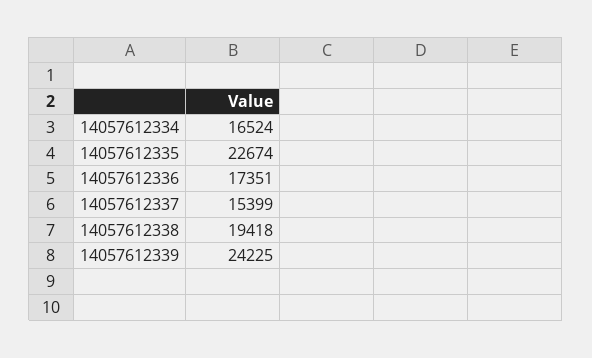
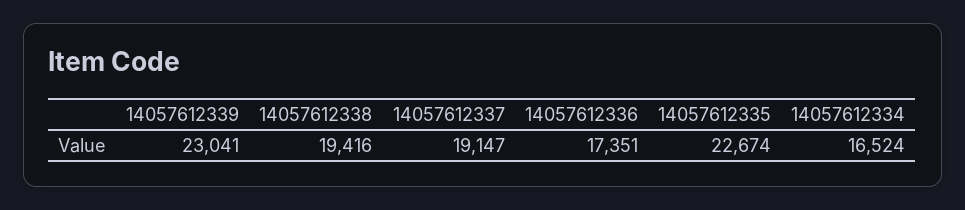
14057612337: 15399 -> 19147
14057612338: 19418 -> 19416
14057612339: 24225 -> 23041

